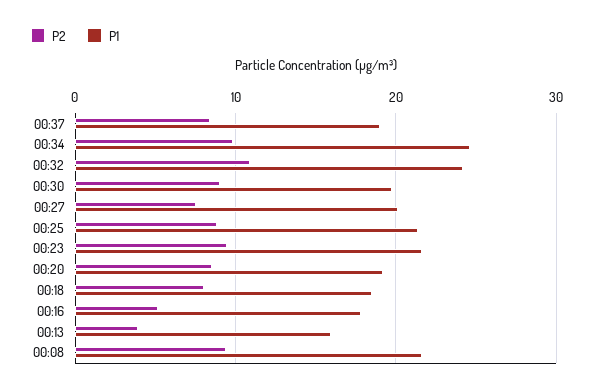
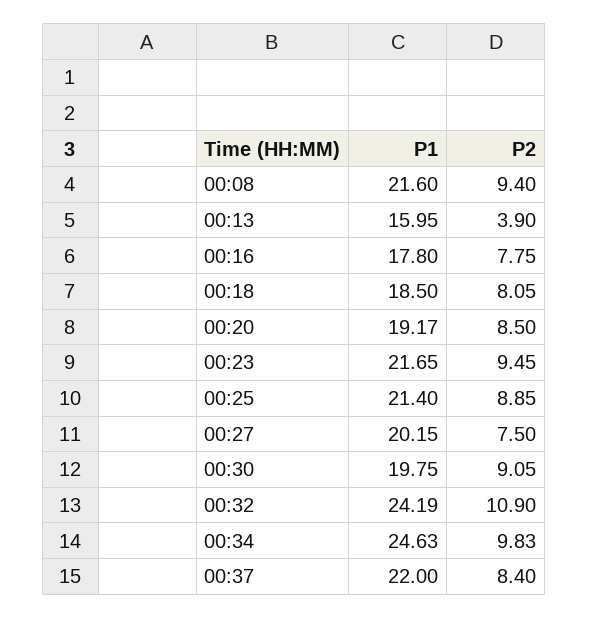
P1, 00:37: 19 -> 22
P2, 00:16: 5 -> 7.75

